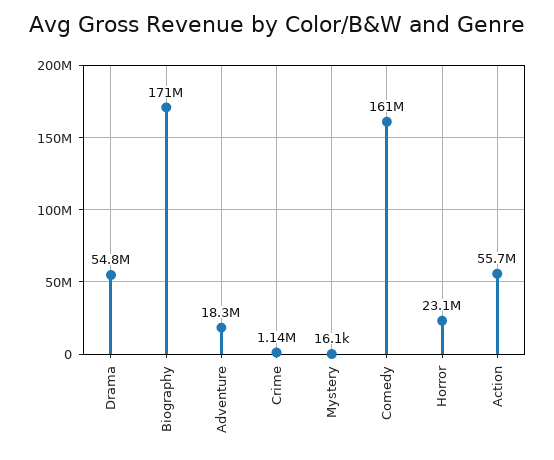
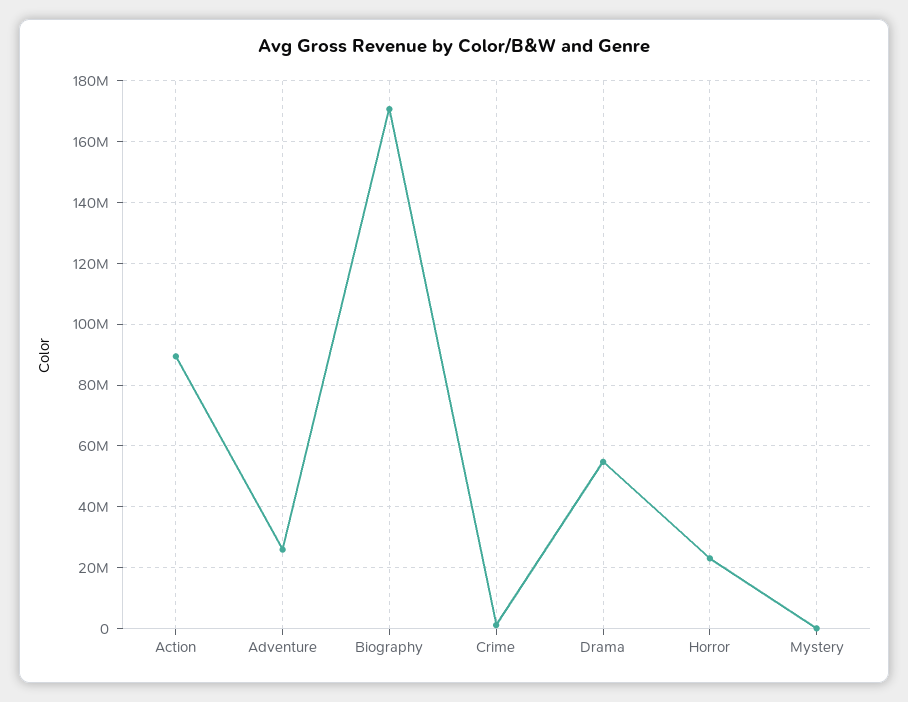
Adventure: 18300000 -> 26000000
Comedy: 161000000 -> none
Action: 55700000 -> 90000000

